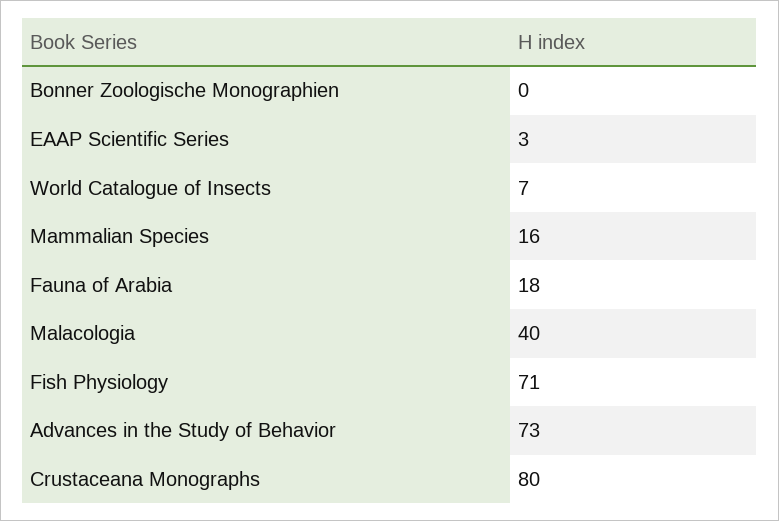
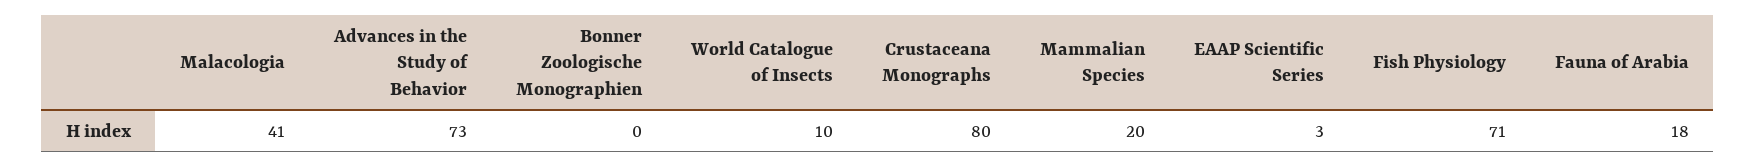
World Catalogue of Insects: 7 -> 10
Mammalian Species: 16 -> 20
Malacologia: 40 -> 41

